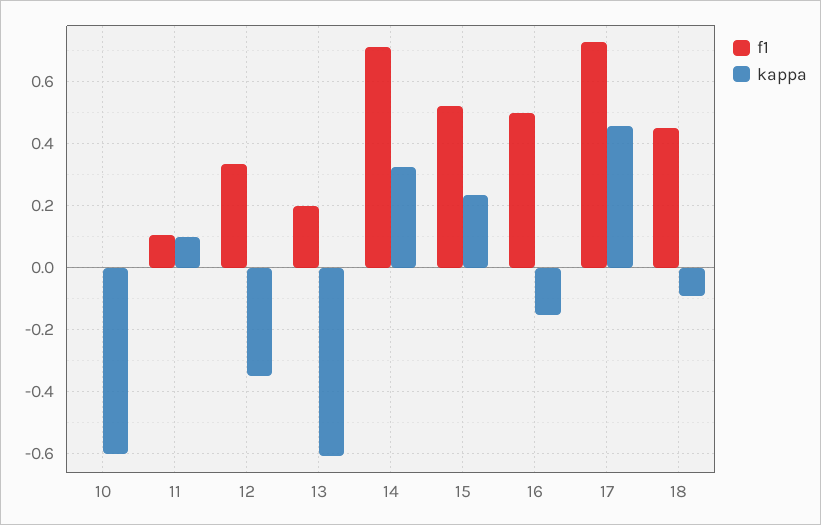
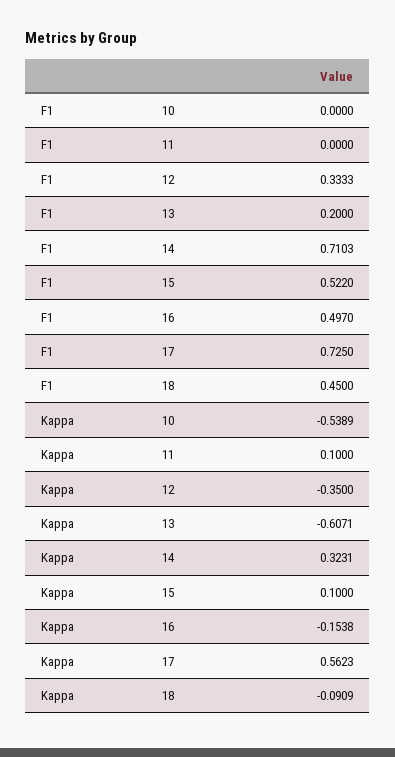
kappa, 10: -0.6 -> -0.5389
f1, 11: 0.1 -> 0
kappa, 15: 0.24 -> 0.1
kappa, 17: 0.46 -> 0.5623

